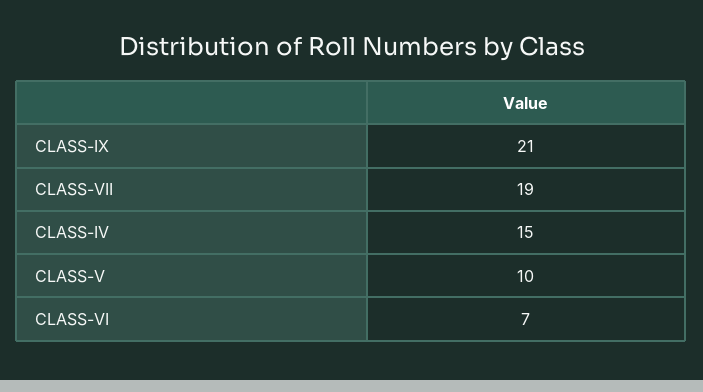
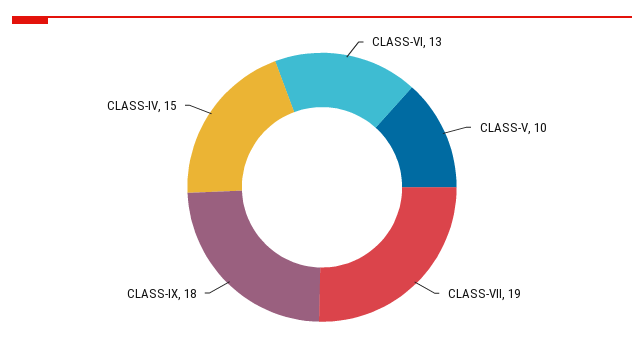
CLASS-IX: 21 -> 18
CLASS-VI: 7 -> 13

